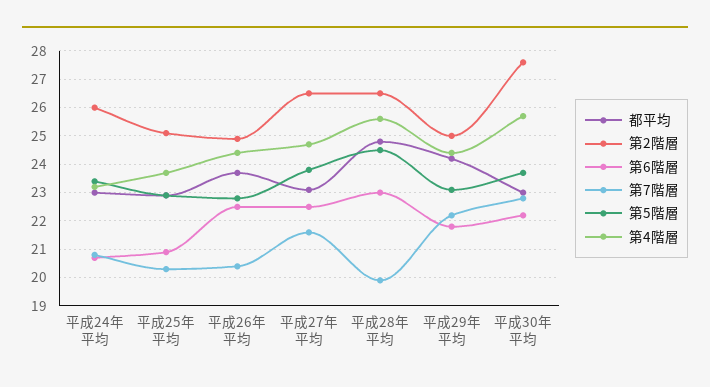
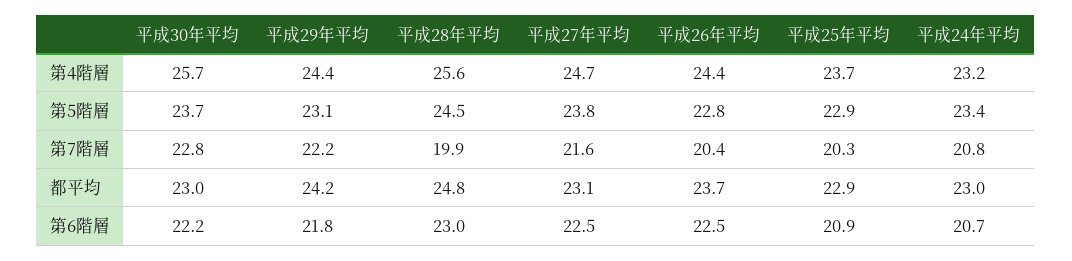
第2階層, 平成24年平均: 26 -> none
第2階層, 平成25年平均: 25 -> none
第2階層, 平成26年平均: 25 -> none
第2階層, 平成27年平均: 26.5 -> none
第2階層, 平成28年平均: 26.5 -> none
第2階層, 平成29年平均: 25 -> none
第2階層, 平成30年平均: 27.5 -> none

